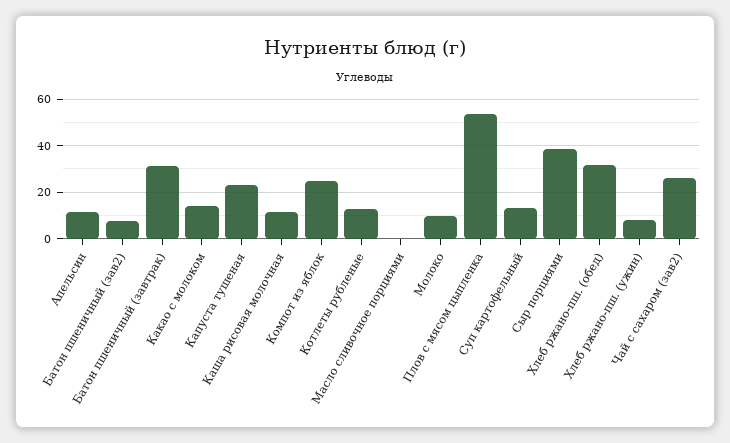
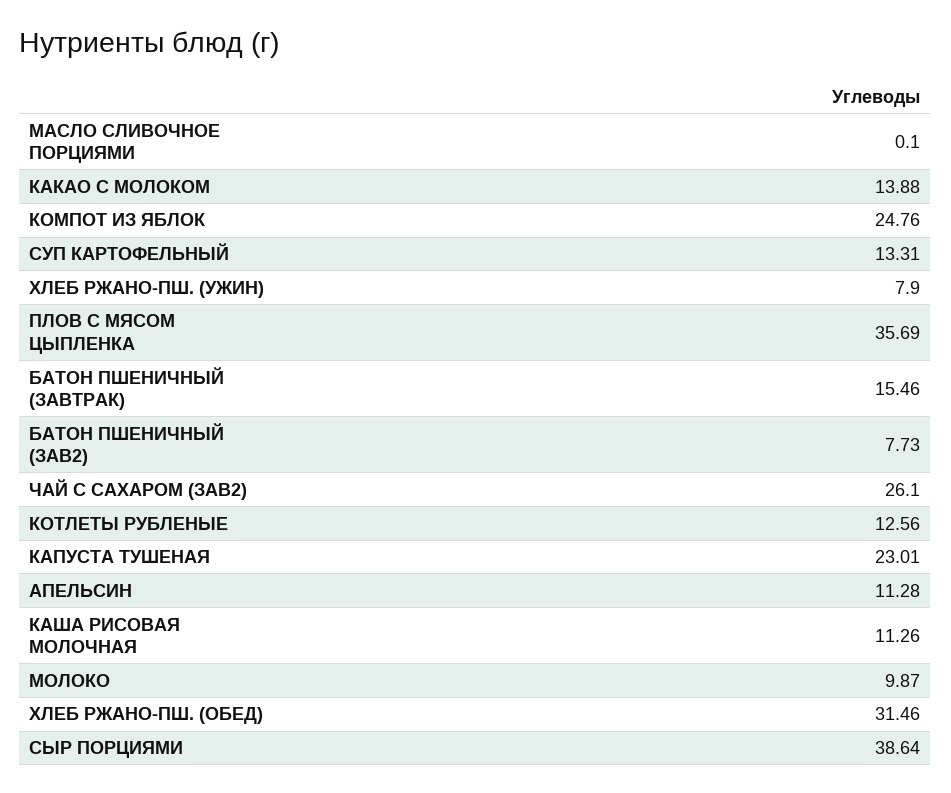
Батон пшеничный (завтрак): 30 -> 15.46
Плов с мясом цыпленка: 55 -> 35.69

